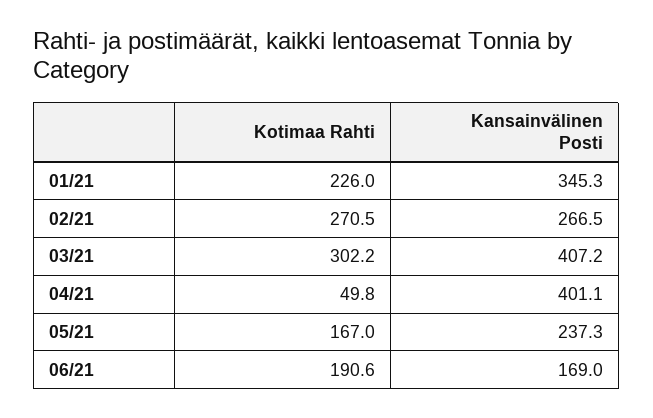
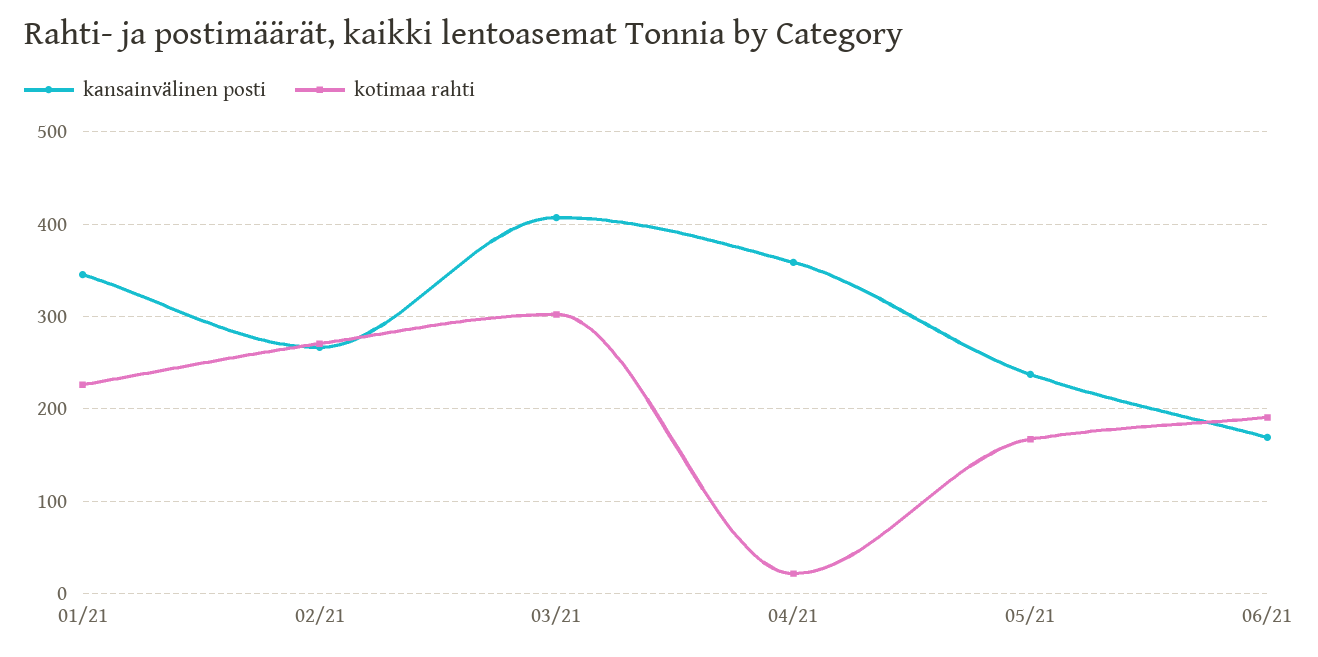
Kotimaa Rahti, 04/21: 49.8 -> 20
Kansainvälinen Posti, 04/21: 401.1 -> 360

